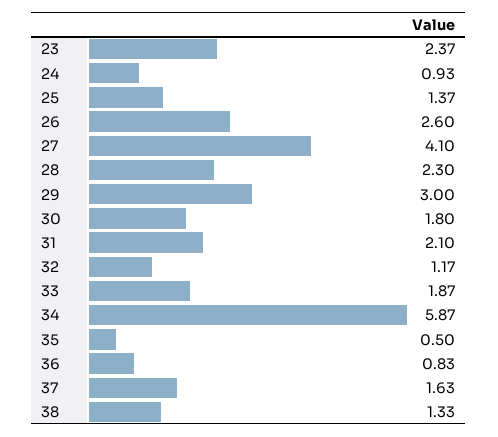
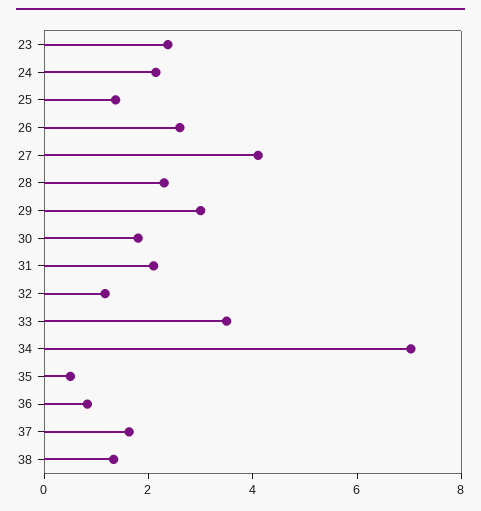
24: 0.93 -> 2
33: 1.87 -> 3.5
34: 5.87 -> 7

